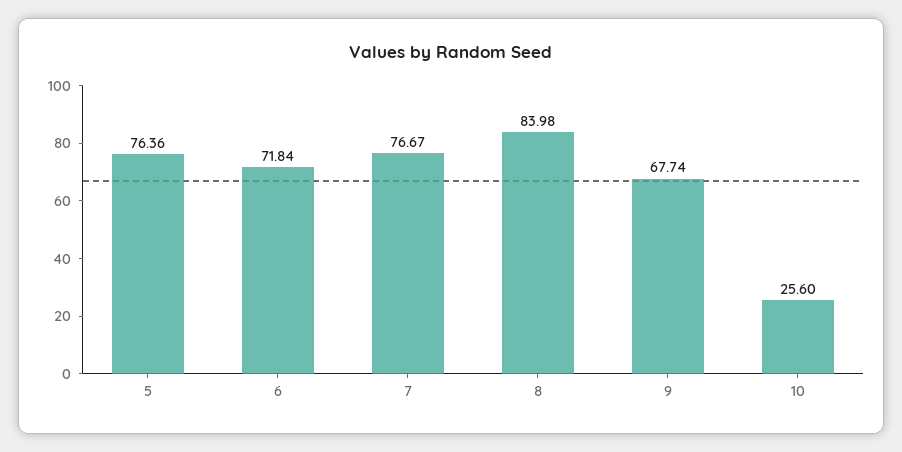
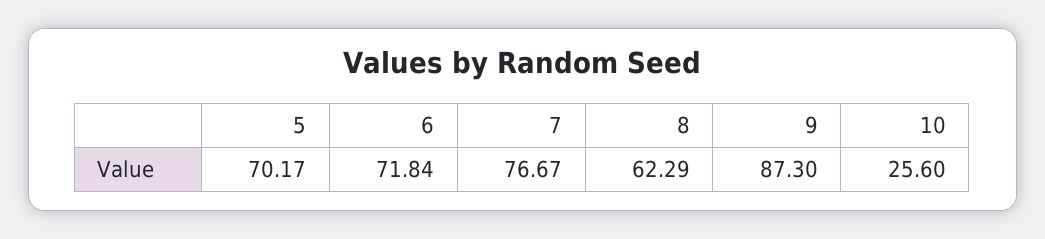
5: 76.36 -> 70.17
8: 83.98 -> 62.29
9: 67.74 -> 87.3

